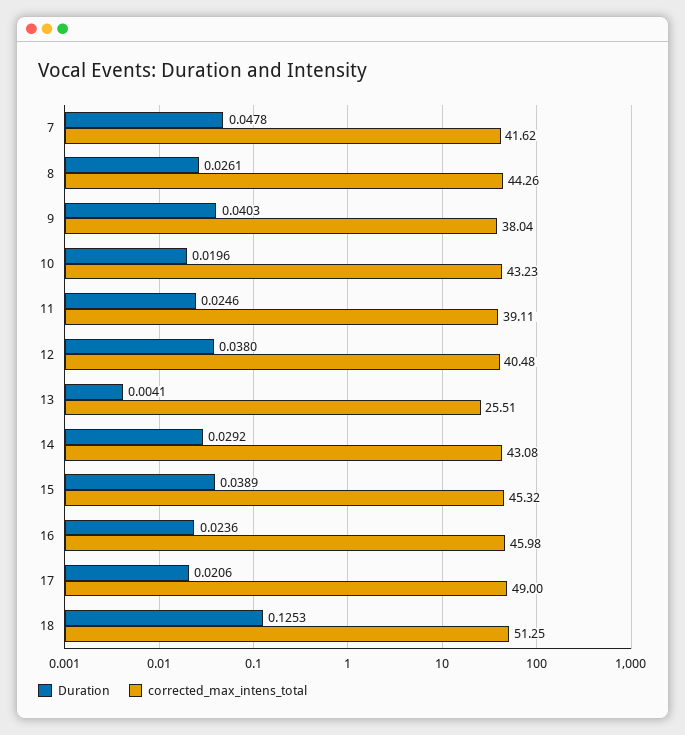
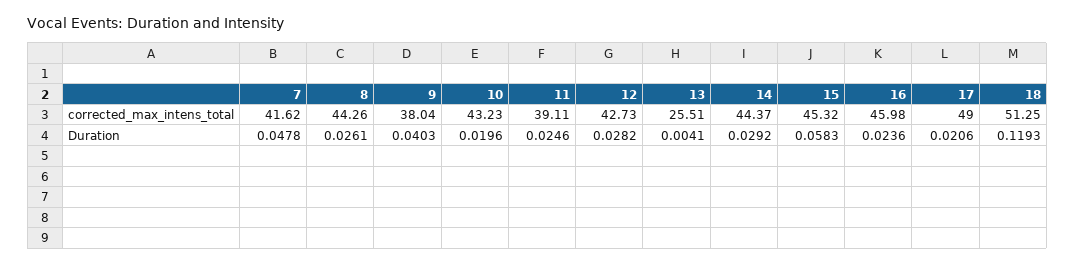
Duration, 12: 0.038 -> 0.0282
corrected_max_intens_total, 12: 40.48 -> 42.73
corrected_max_intens_total, 14: 43.08 -> 44.37
Duration, 15: 0.0389 -> 0.0583
Duration, 18: 0.1253 -> 0.1193

